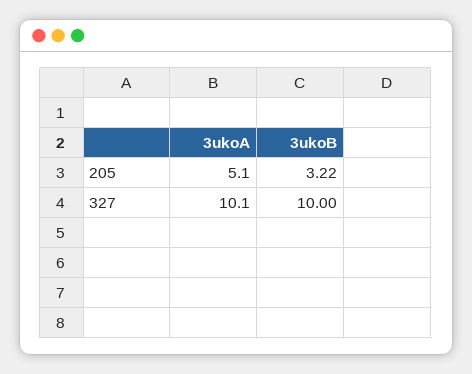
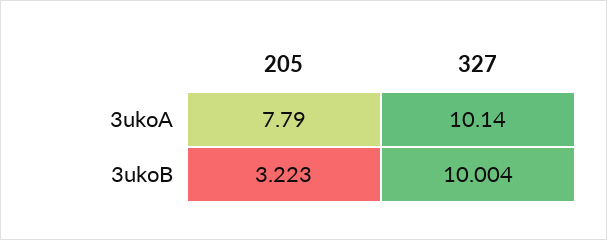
3ukoA, 205: 5.1 -> 7.79

